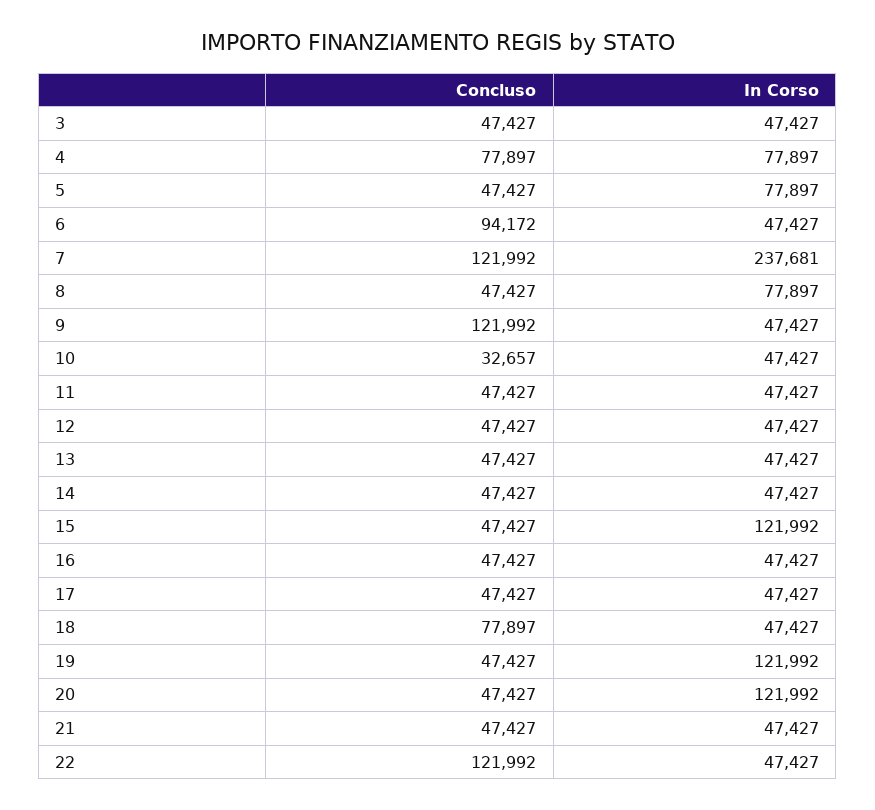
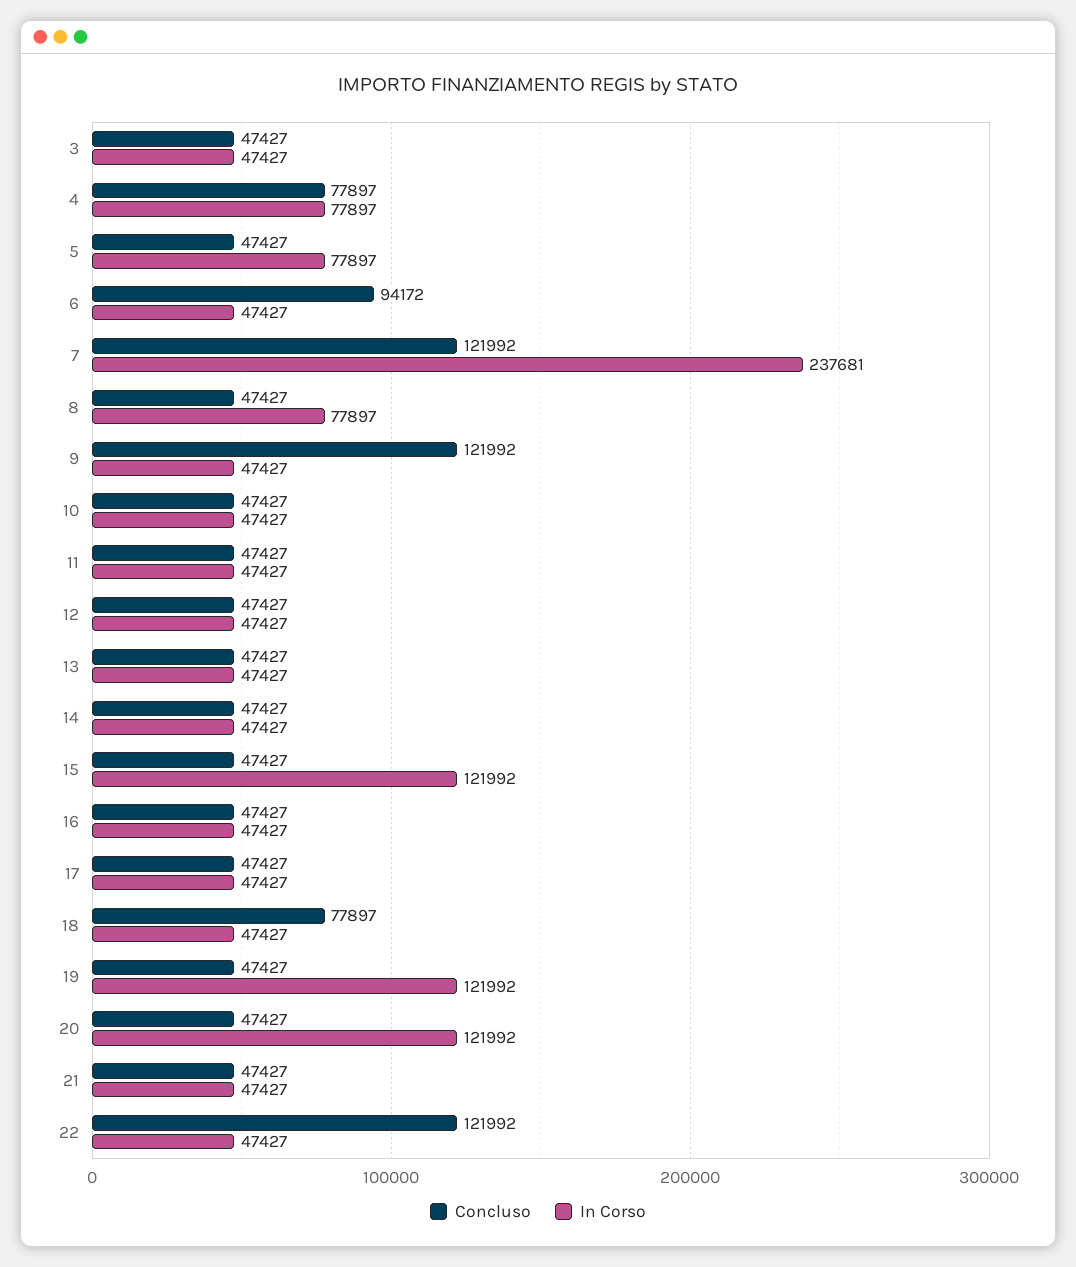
Concluso, 10: 32657 -> 47427

